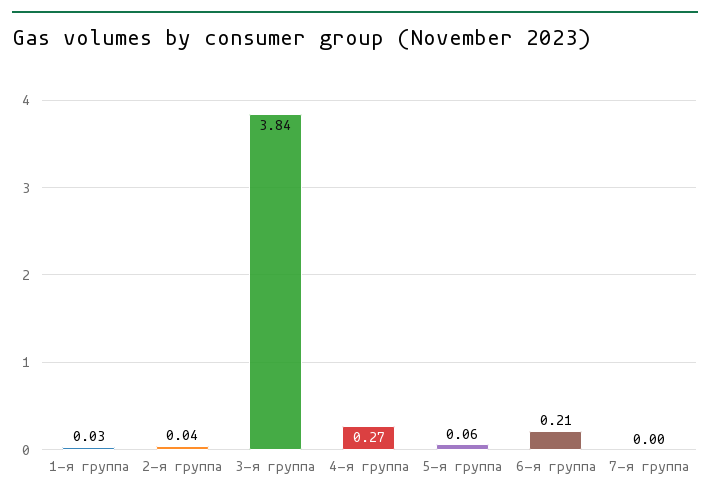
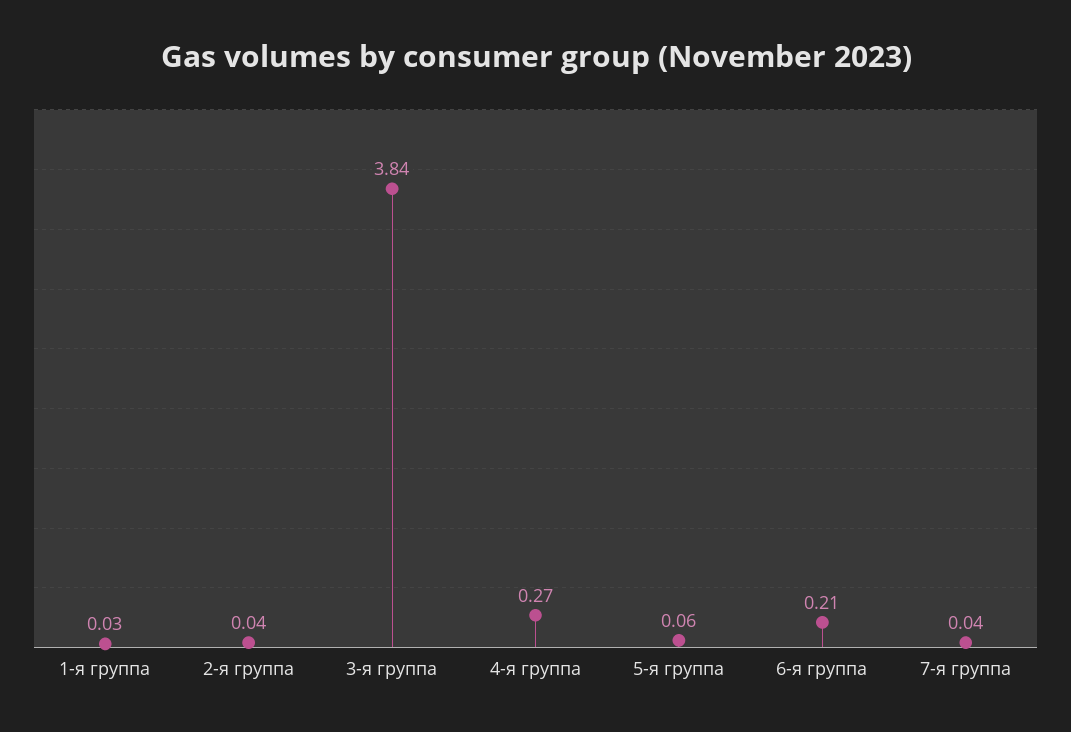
7-я группа: 0 -> 0.04

